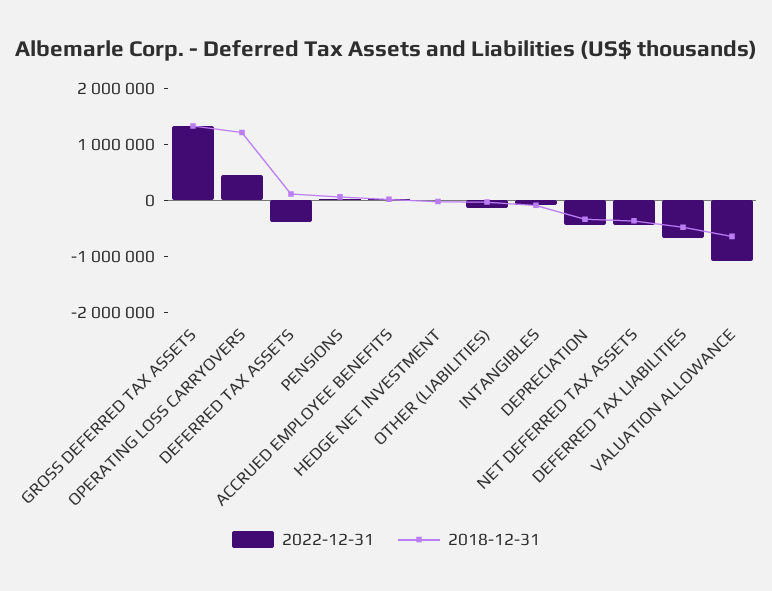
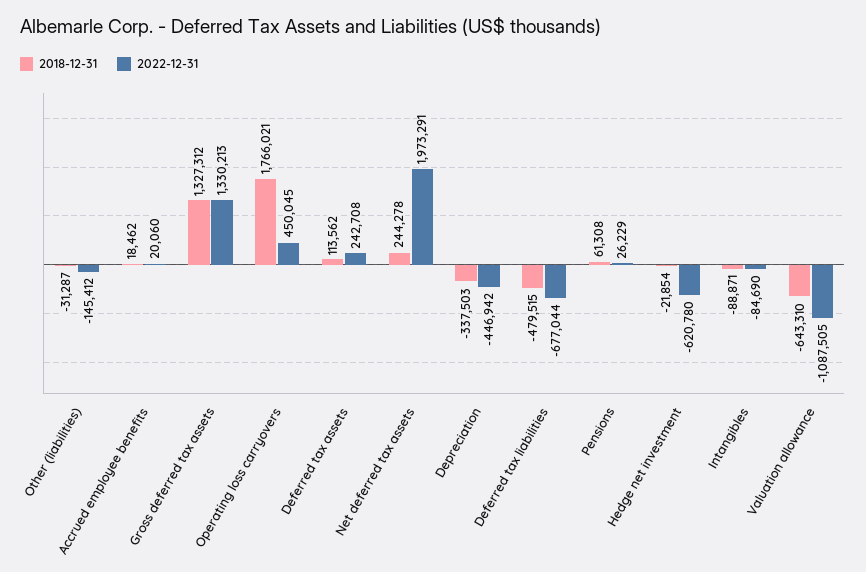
2018-12-31, OPERATING LOSS CARRYOVERS: 1200000 -> 1766021
2022-12-31, DEFERRED TAX ASSETS: -400000 -> 242708
2022-12-31, HEDGE NET INVESTMENT: 0 -> -620780
2022-12-31, NET DEFERRED TAX ASSETS: -400000 -> 1973291
2018-12-31, NET DEFERRED TAX ASSETS: -400000 -> 244278

